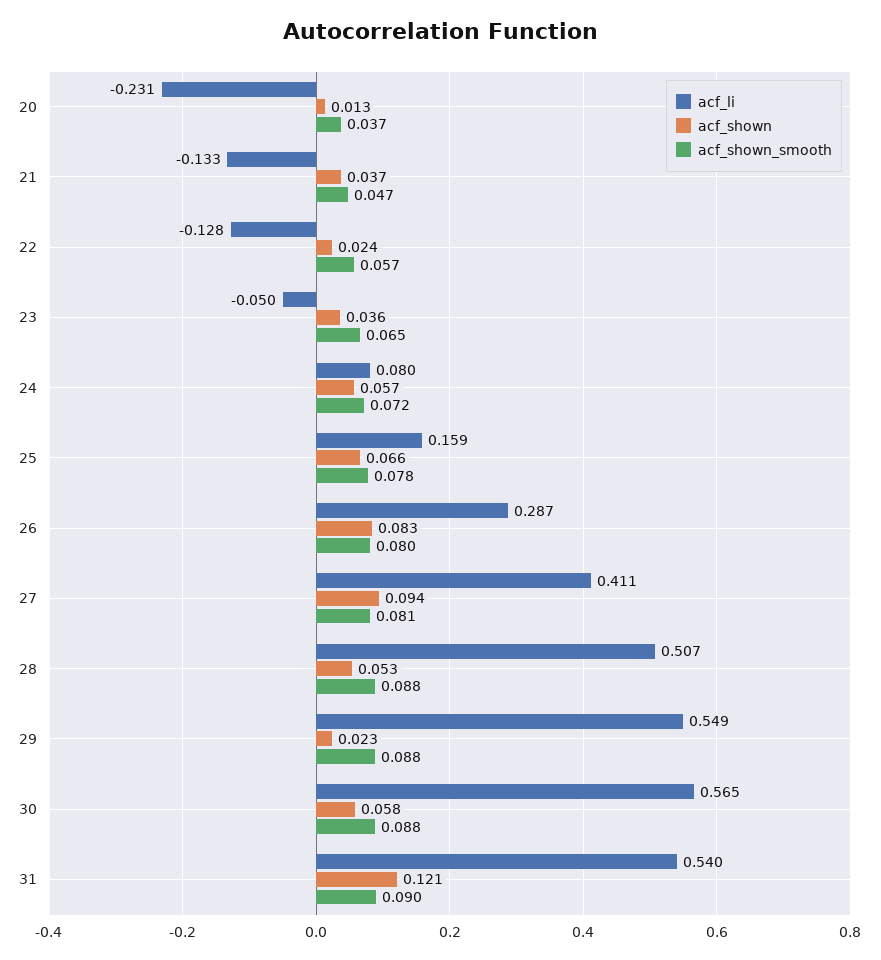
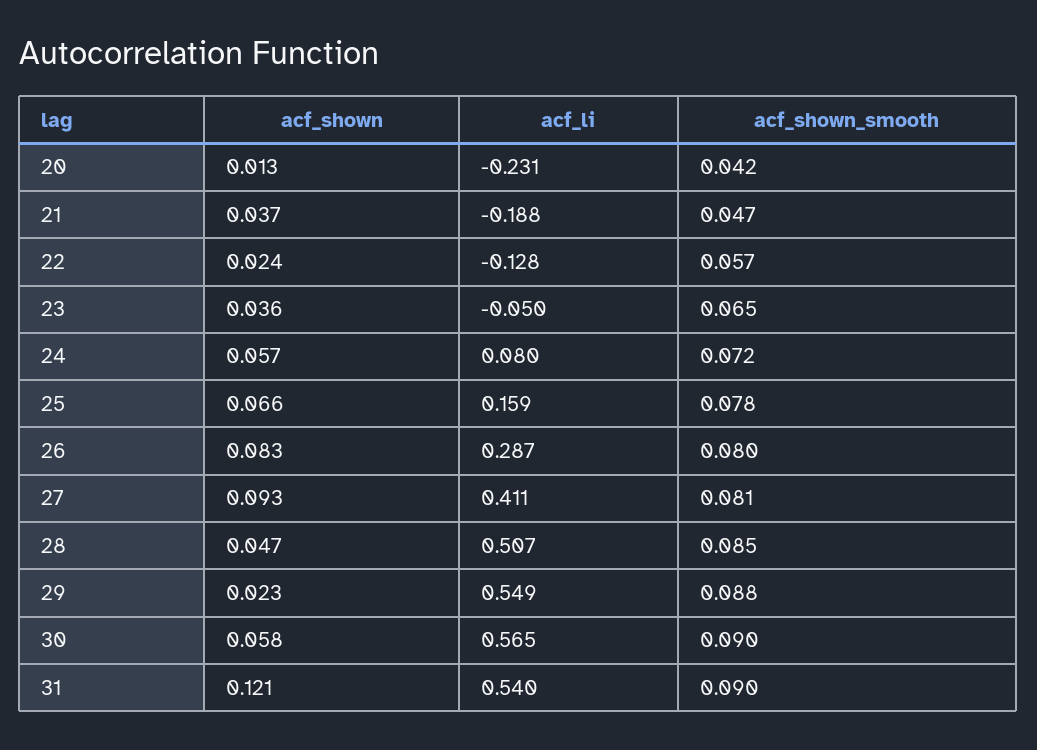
acf_shown_smooth, 20: 0.037 -> 0.042
acf_li, 21: -0.133 -> -0.188
acf_shown, 27: 0.094 -> 0.093
acf_shown, 28: 0.053 -> 0.047
acf_shown_smooth, 28: 0.088 -> 0.085
acf_shown_smooth, 30: 0.088 -> 0.09

